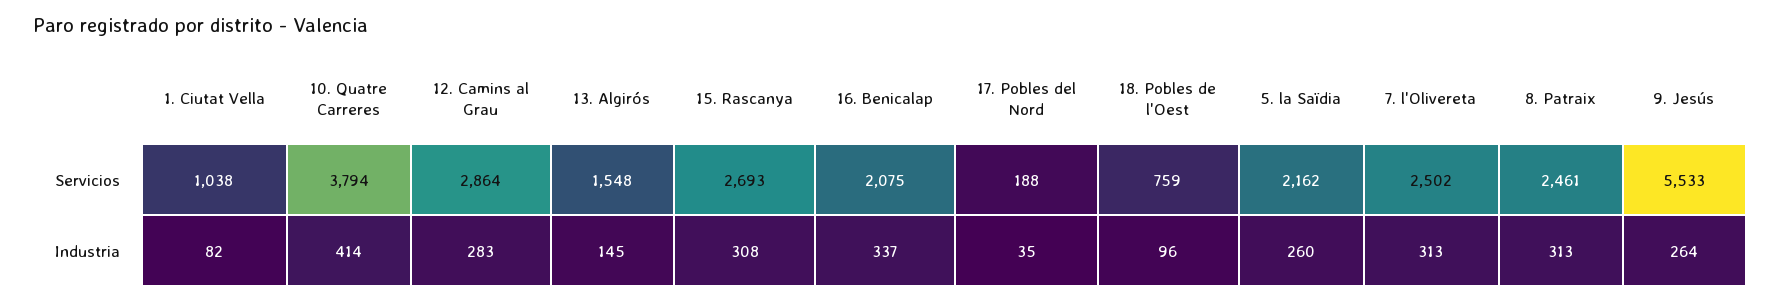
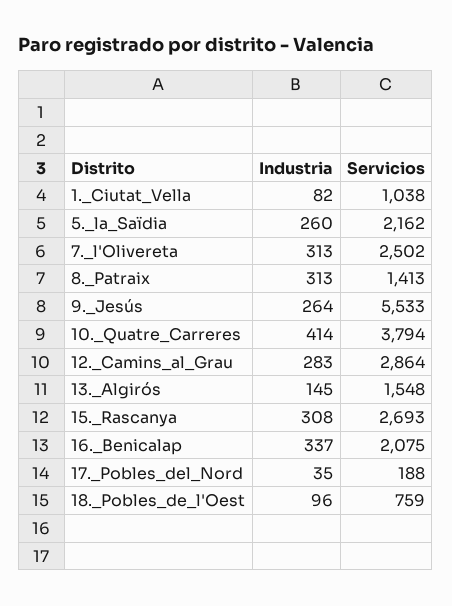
8. Patraix, Servicios: 2461 -> 1413

